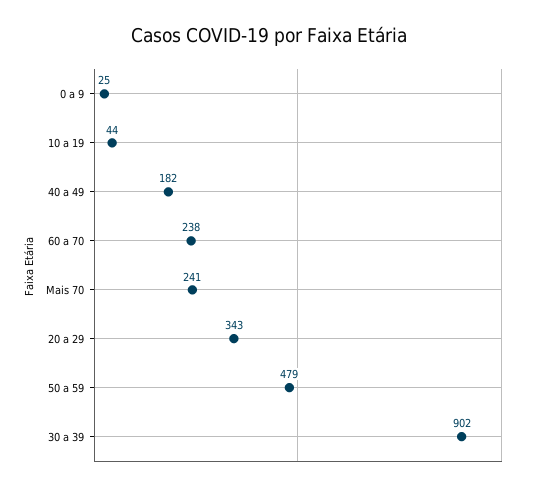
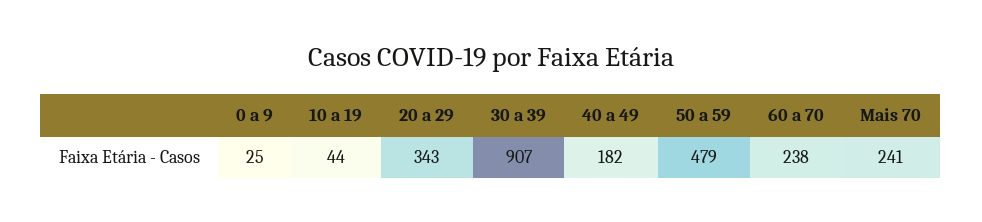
30 a 39: 902 -> 907

